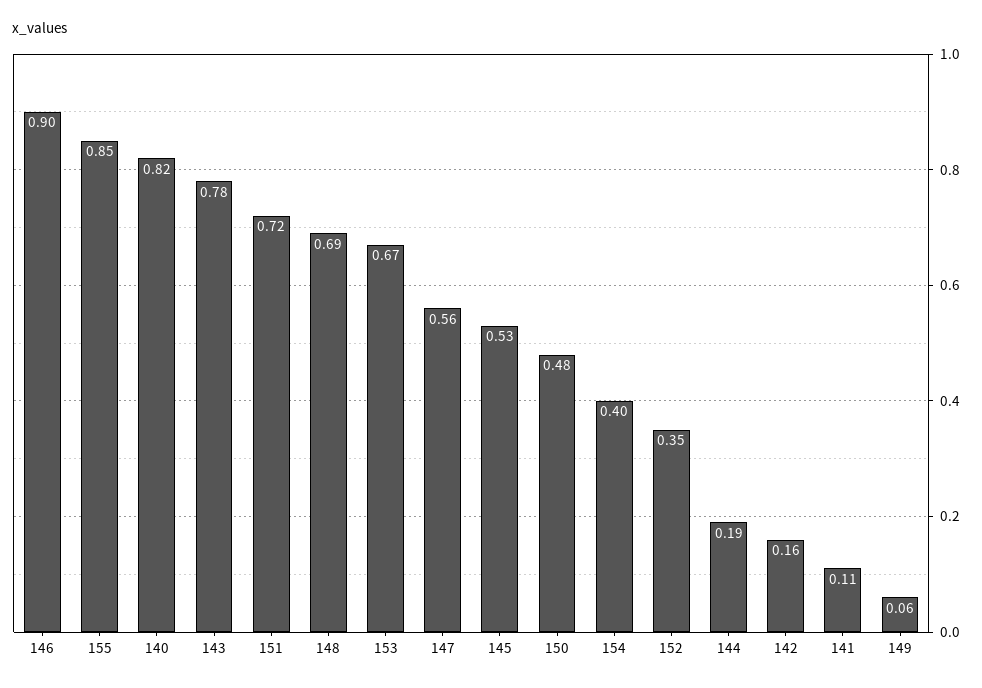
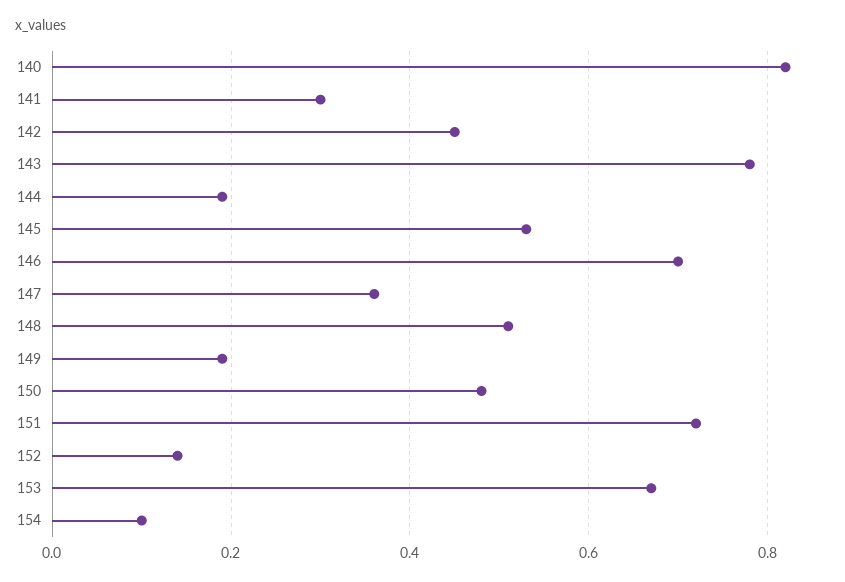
146: 0.9 -> 0.7
155: 0.85 -> none
148: 0.69 -> 0.5
147: 0.56 -> 0.35
154: 0.4 -> 0.1
152: 0.35 -> 0.15
142: 0.16 -> 0.45
141: 0.11 -> 0.3
149: 0.06 -> 0.2

